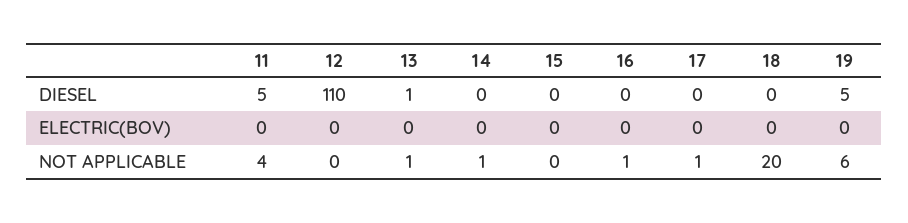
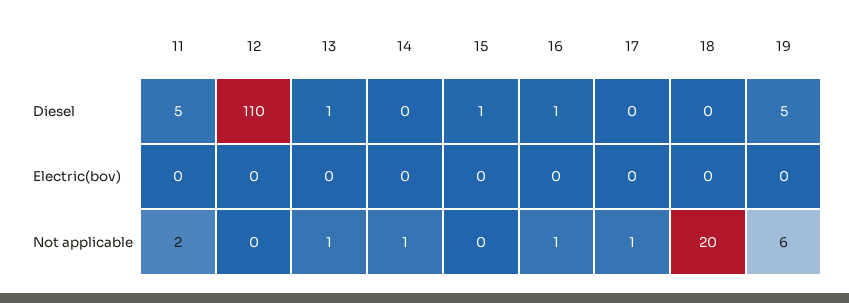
15, DIESEL: 0 -> 1
16, DIESEL: 0 -> 1
11, NOT APPLICABLE: 4 -> 2

